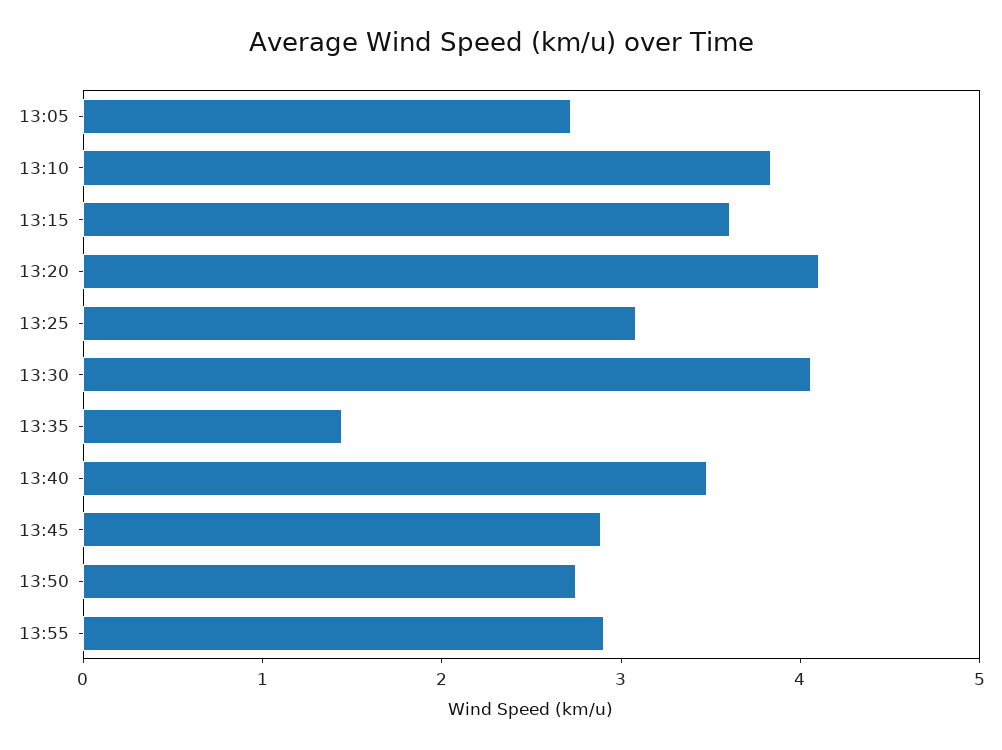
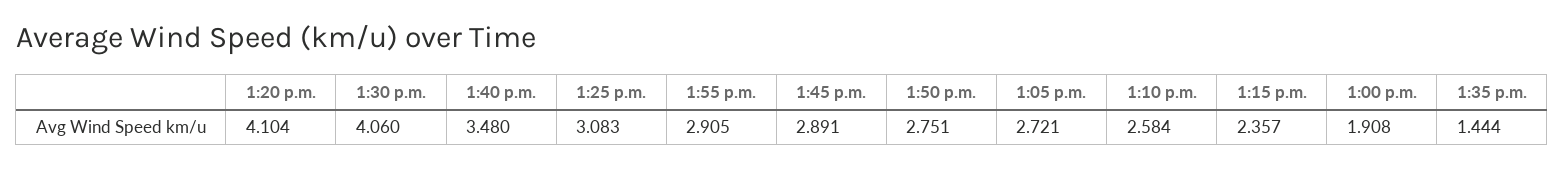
13:10: 3.8 -> 2.584
13:15: 3.6 -> 2.357
1:00 p.m.: none -> 1.908

